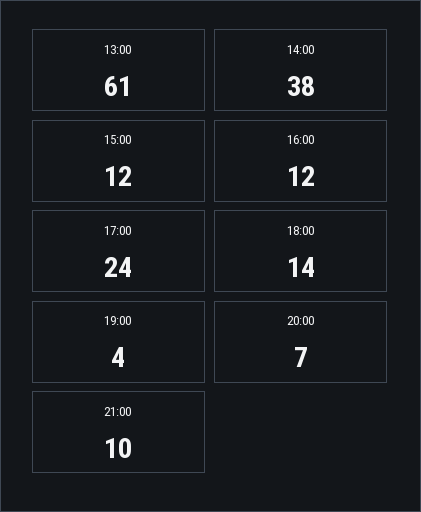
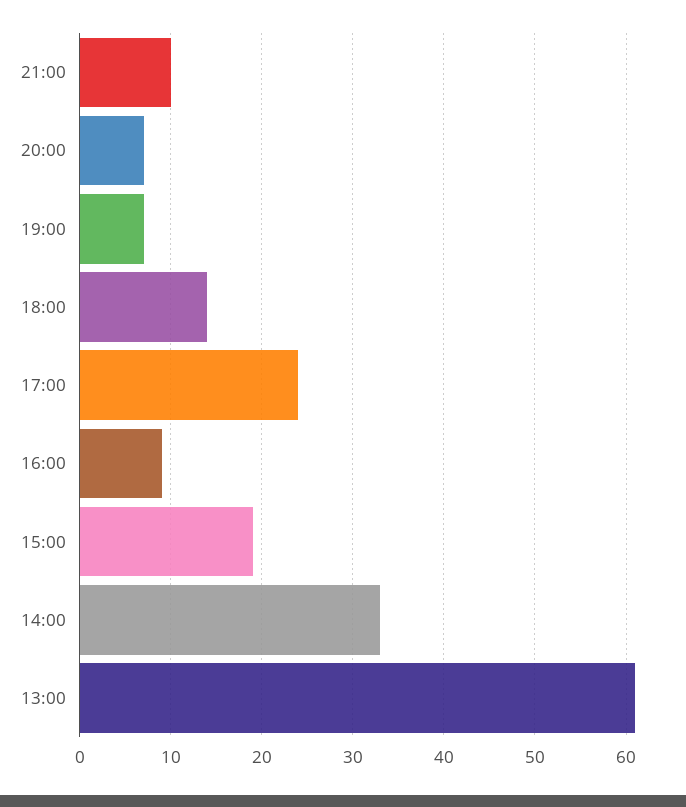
14:00: 38 -> 33
15:00: 12 -> 19
16:00: 12 -> 9
19:00: 4 -> 7

